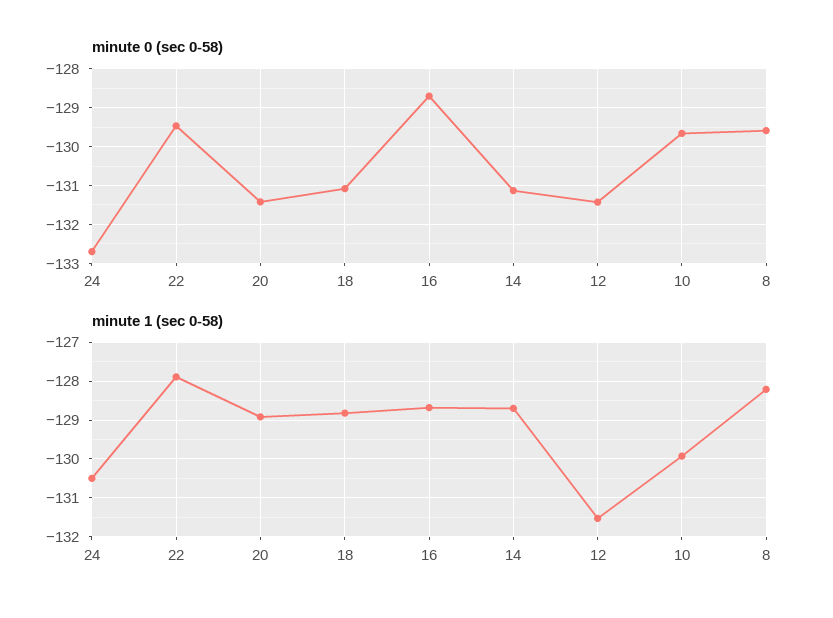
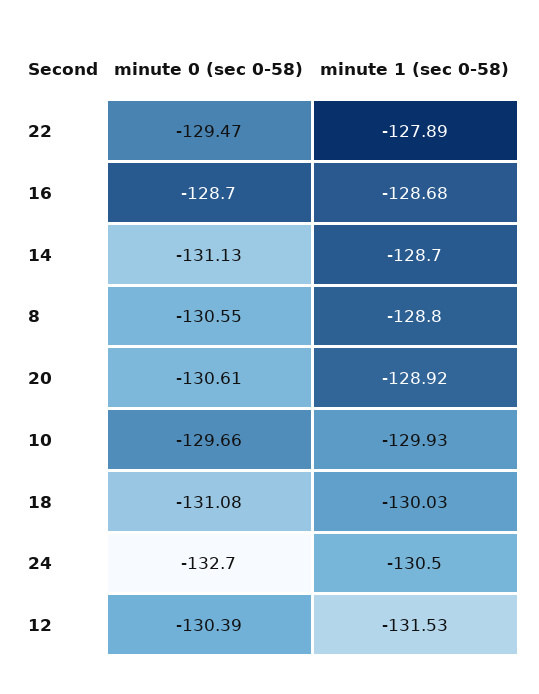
minute 0 (sec 0-58), 20: -131.4 -> -130.61
minute 0 (sec 0-58), 12: -131.4 -> -130.39
minute 0 (sec 0-58), 8: -129.6 -> -130.55
minute 1 (sec 0-58), 18: -128.8 -> -130.03
minute 1 (sec 0-58), 8: -128.2 -> -128.8

